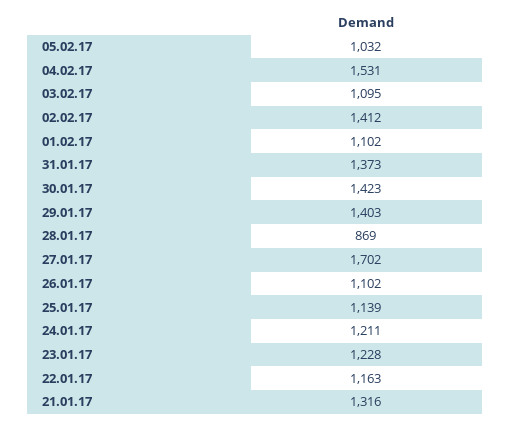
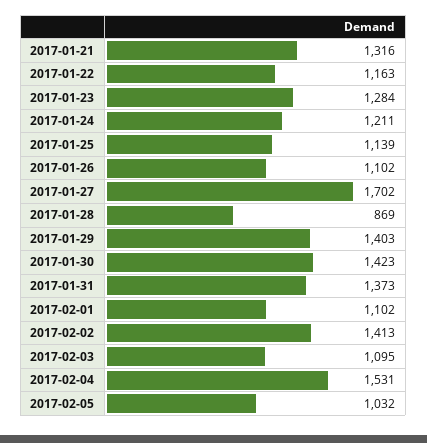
02.02.17: 1412 -> 1413
23.01.17: 1228 -> 1284

